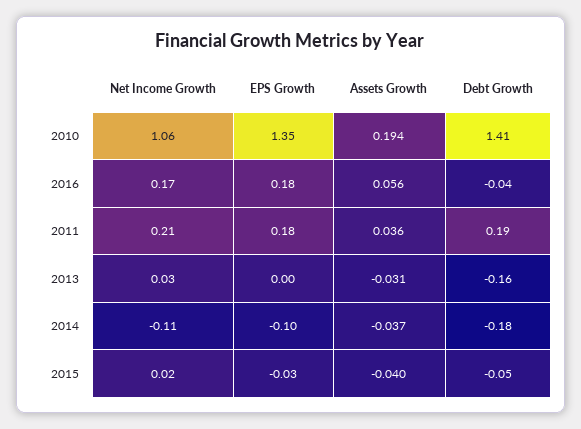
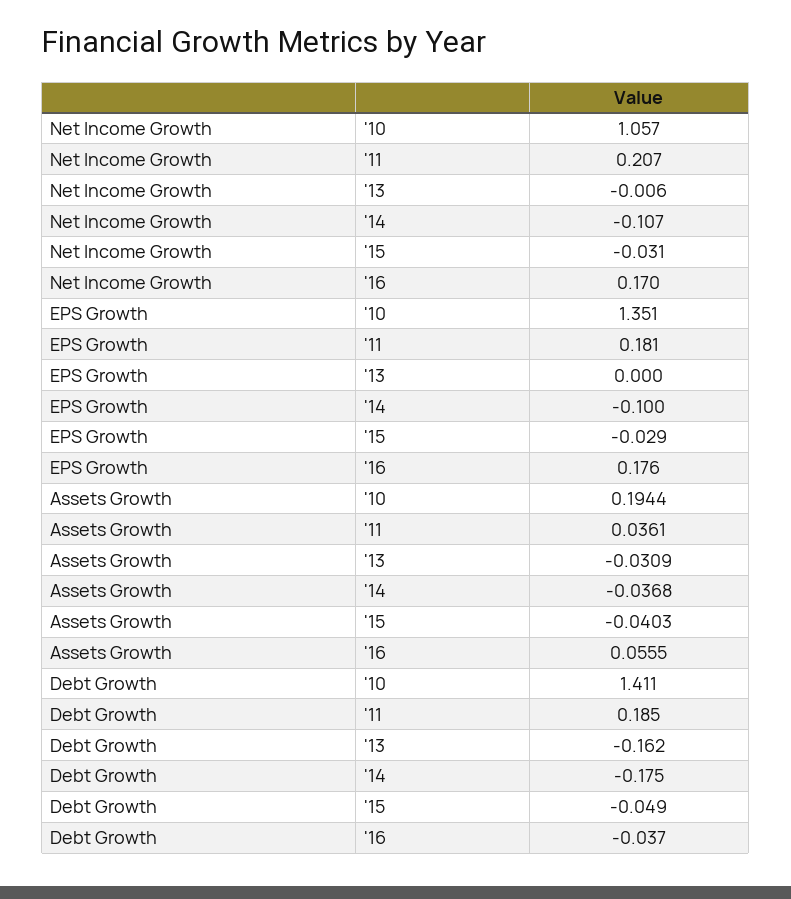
Net Income Growth, 2013: 0.03 -> -0.006
Net Income Growth, 2015: 0.02 -> -0.031

